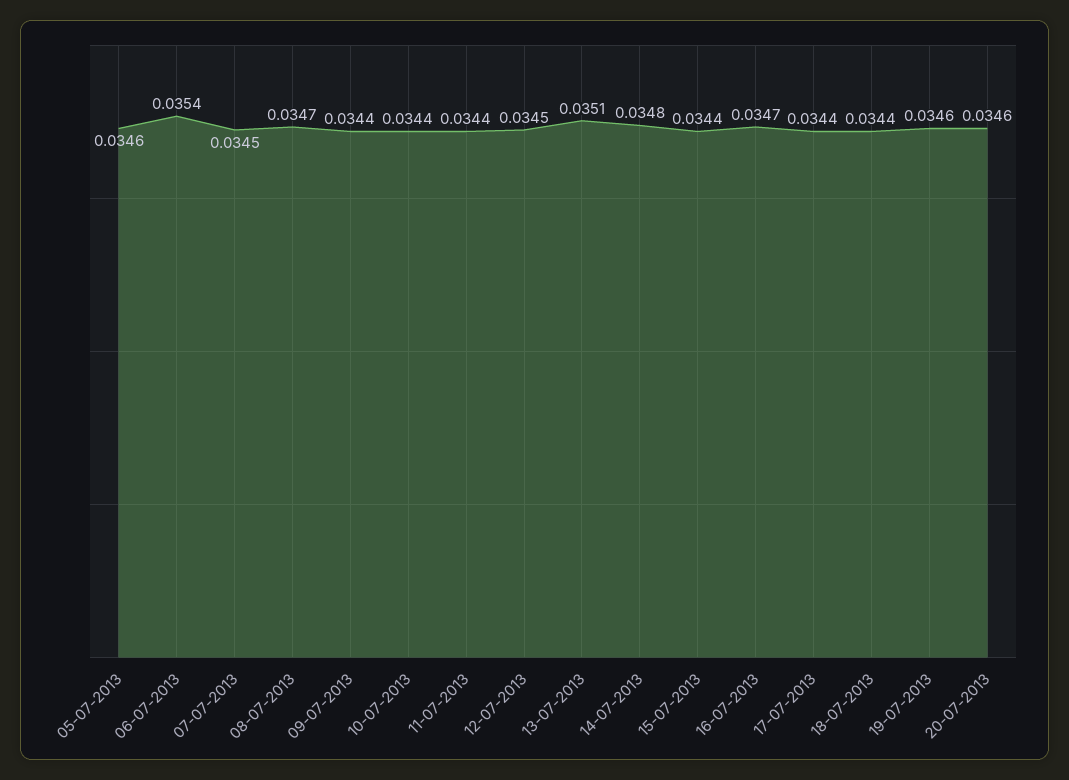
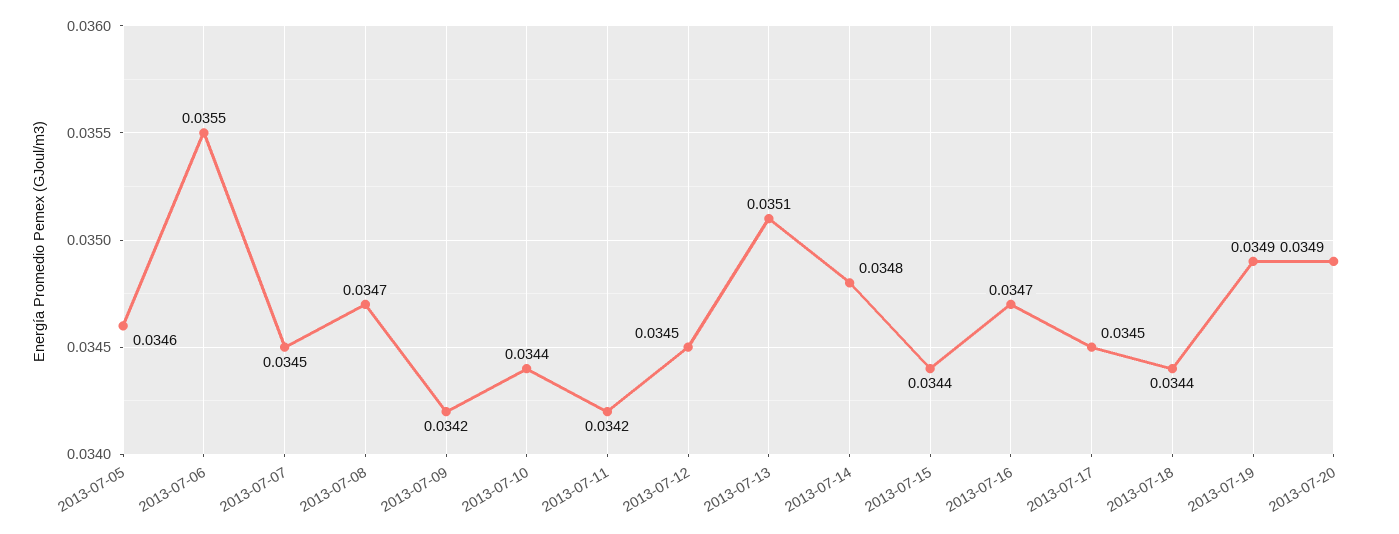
06-07-2013: 0.0354 -> 0.0355
09-07-2013: 0.0344 -> 0.0342
11-07-2013: 0.0344 -> 0.0342
17-07-2013: 0.0344 -> 0.0345
19-07-2013: 0.0346 -> 0.0349
20-07-2013: 0.0346 -> 0.0349

